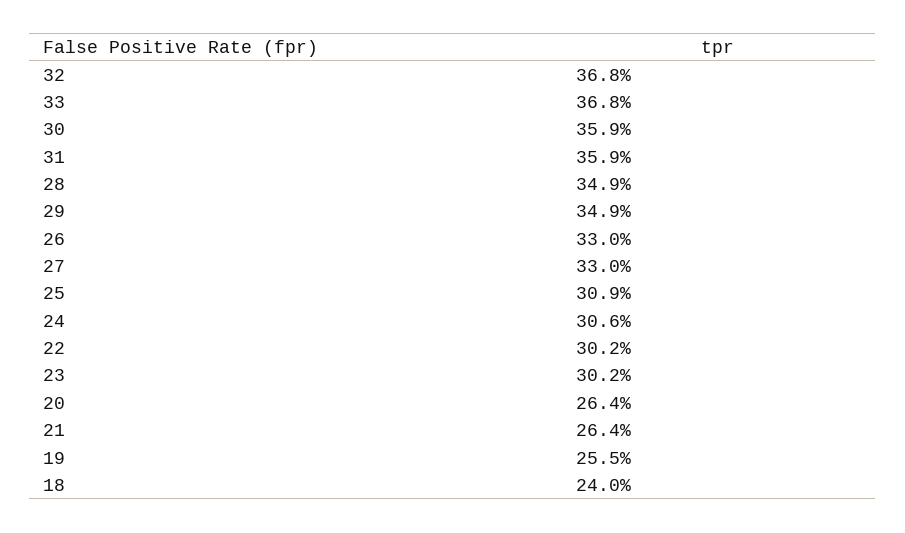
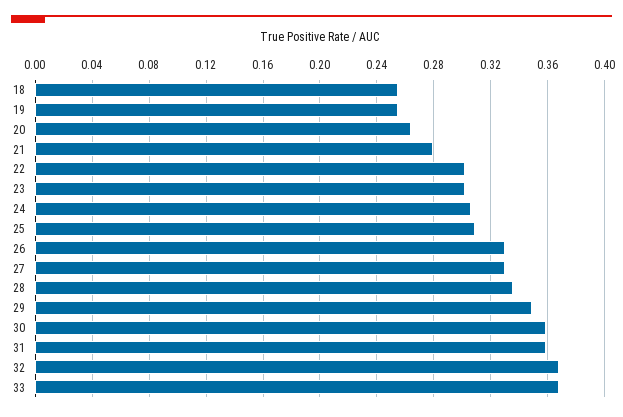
28: 0.349 -> 0.335
21: 0.264 -> 0.28
18: 0.24 -> 0.255

